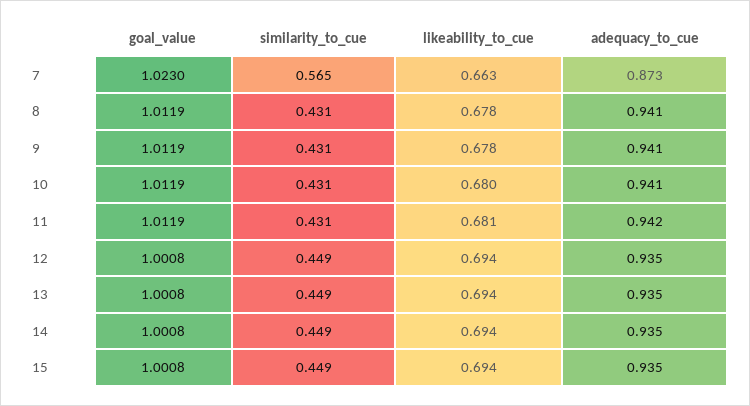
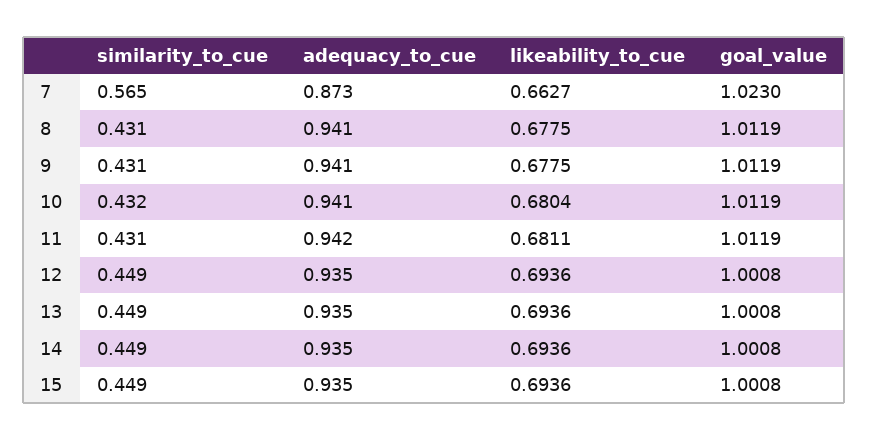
similarity_to_cue, 10: 0.431 -> 0.432

